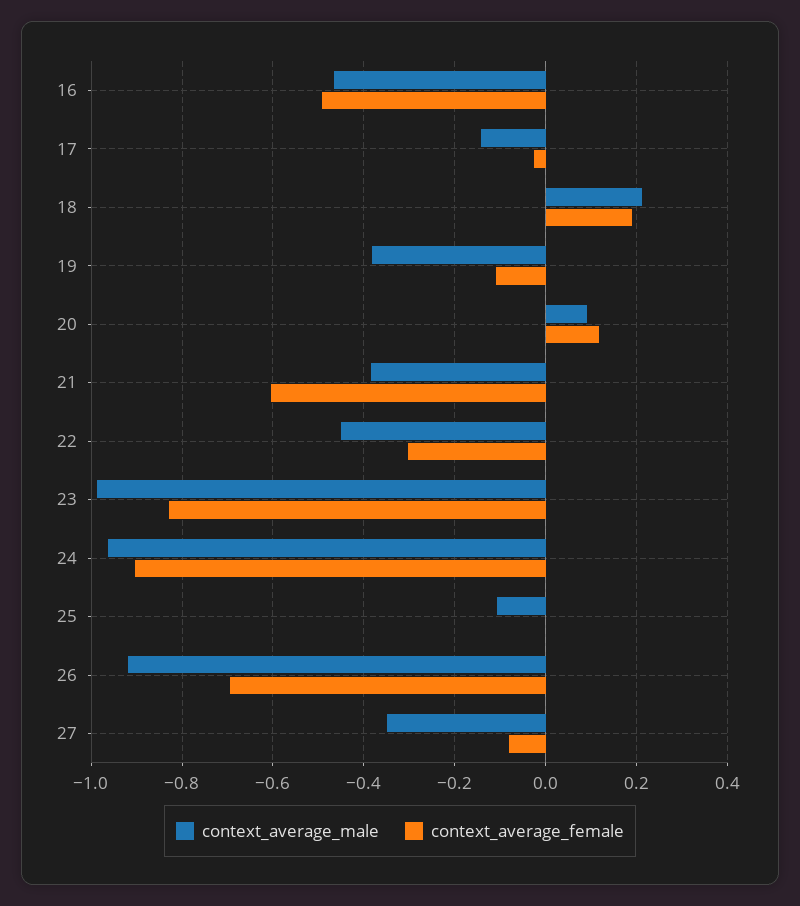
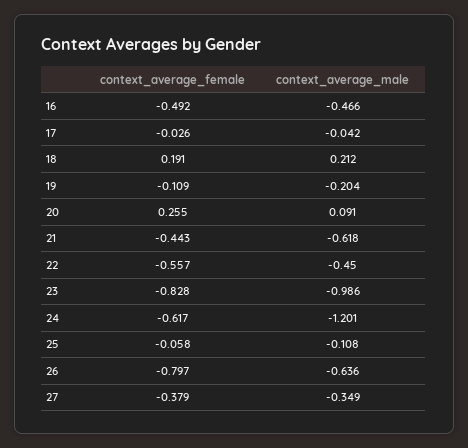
context_average_male, 17: -0.14 -> -0.042
context_average_male, 19: -0.38 -> -0.204
context_average_female, 20: 0.12 -> 0.255
context_average_male, 21: -0.38 -> -0.618
context_average_female, 21: -0.6 -> -0.443
context_average_female, 22: -0.3 -> -0.557
context_average_male, 24: -0.96 -> -1.201
context_average_female, 24: -0.9 -> -0.617
context_average_female, 25: 0 -> -0.058
context_average_male, 26: -0.92 -> -0.636
context_average_female, 26: -0.7 -> -0.797
context_average_female, 27: -0.08 -> -0.379

